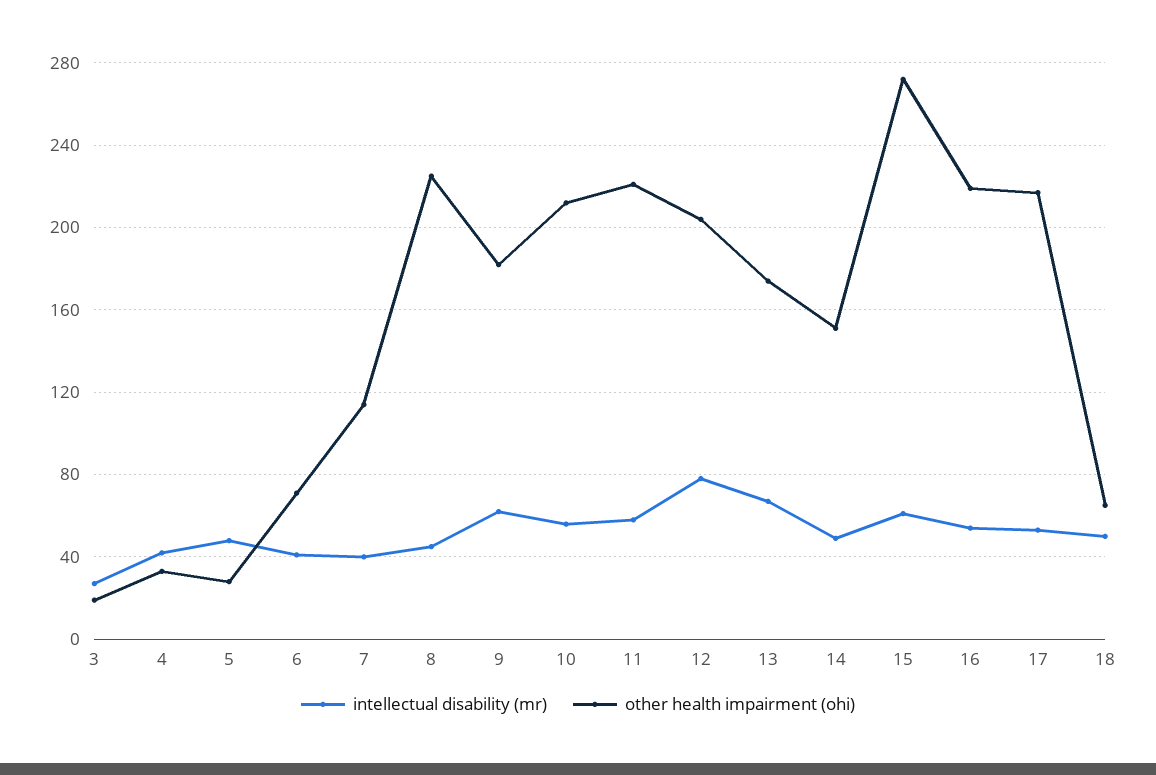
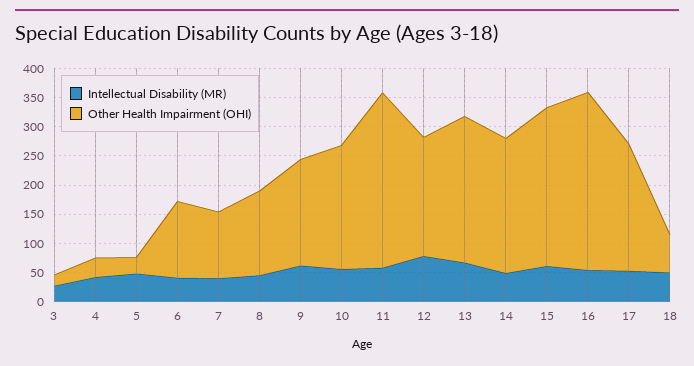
other health impairment (ohi), 6: 70 -> 125
other health impairment (ohi), 8: 225 -> 150
other health impairment (ohi), 11: 220 -> 300
other health impairment (ohi), 13: 175 -> 250
other health impairment (ohi), 14: 150 -> 225
other health impairment (ohi), 16: 220 -> 300

